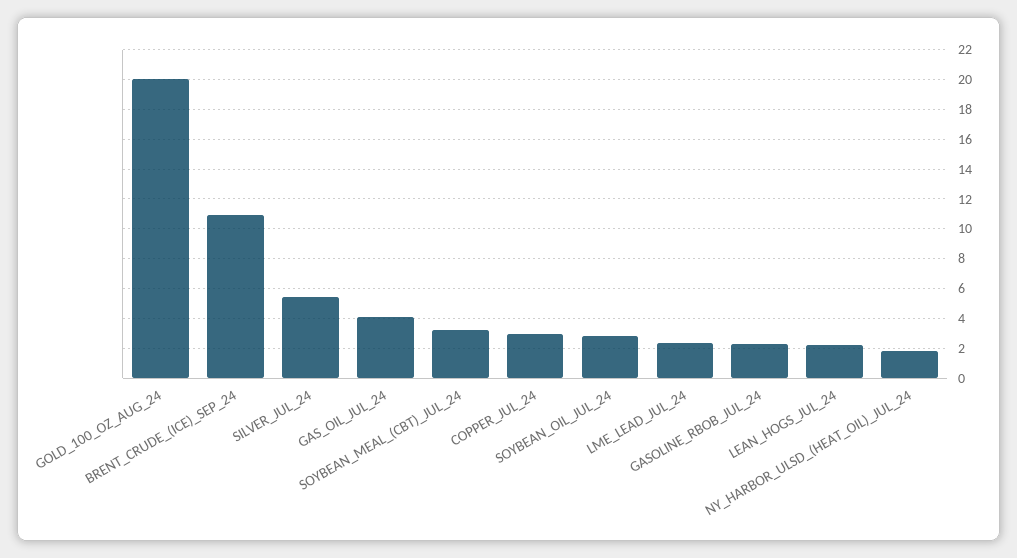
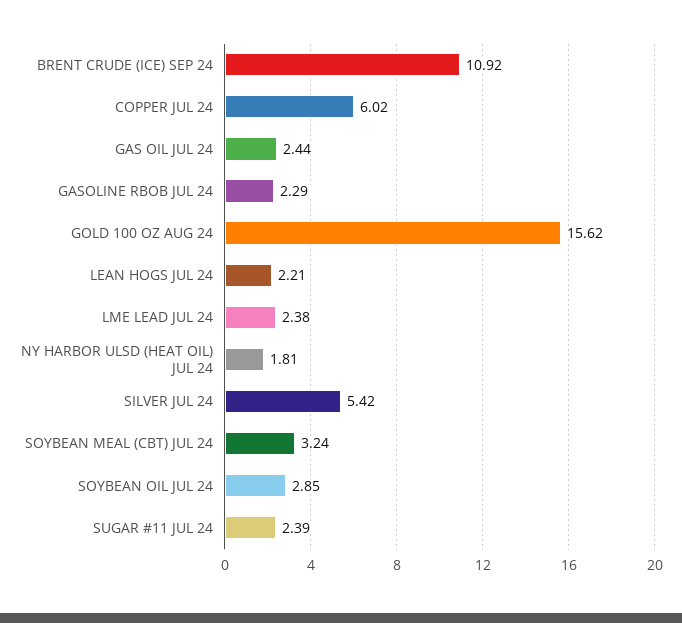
GOLD_100_OZ_AUG_24: 20 -> 15.62
GAS_OIL_JUL_24: 4 -> 2.44
COPPER_JUL_24: 3 -> 6.02
SUGAR #11 JUL 24: none -> 2.39

